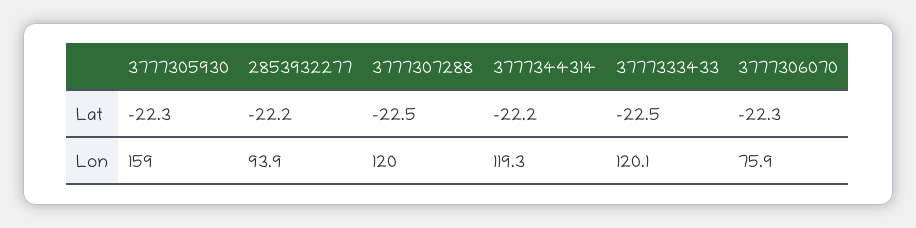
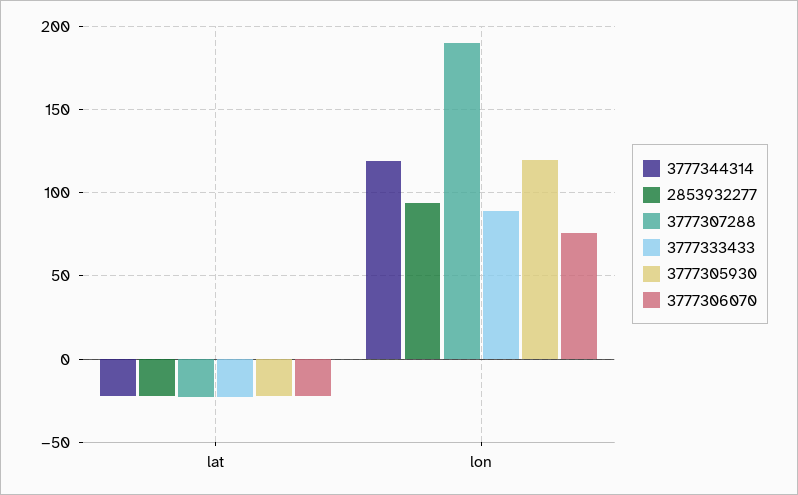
3777305930, Lon: 159 -> 120
3777307288, Lon: 120 -> 190
3777333433, Lon: 120.1 -> 90

